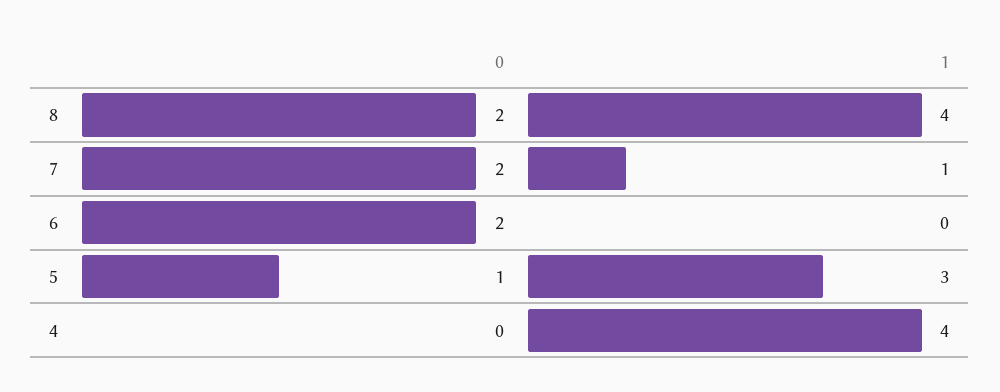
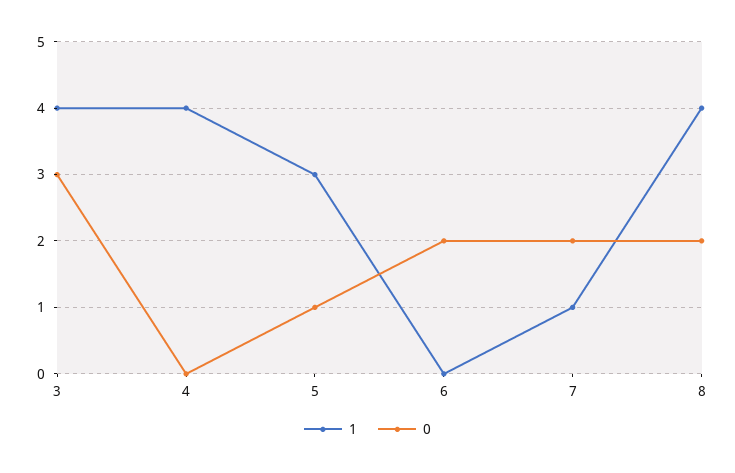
1, 3: none -> 4
0, 3: none -> 3

